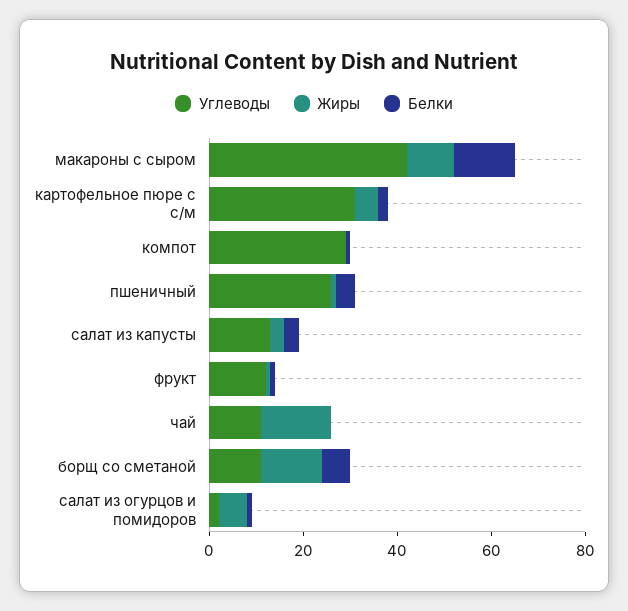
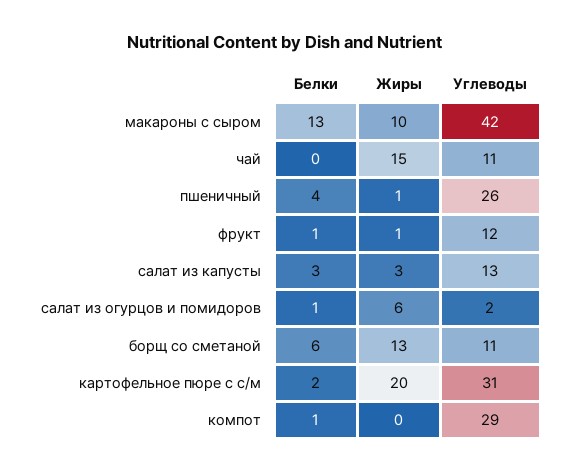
Жиры, картофельное пюре с с/м: 5 -> 20

